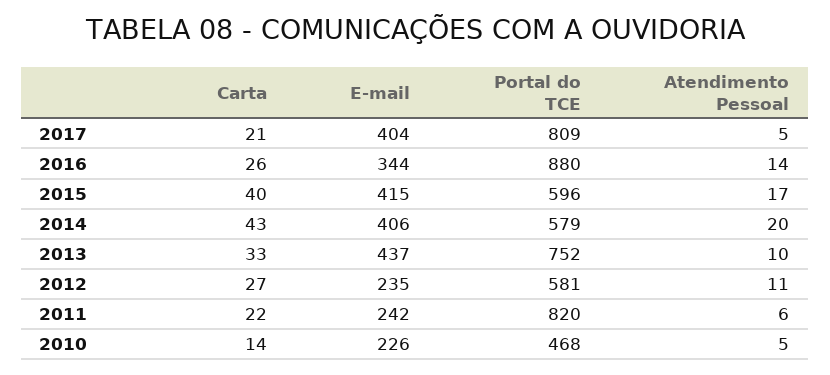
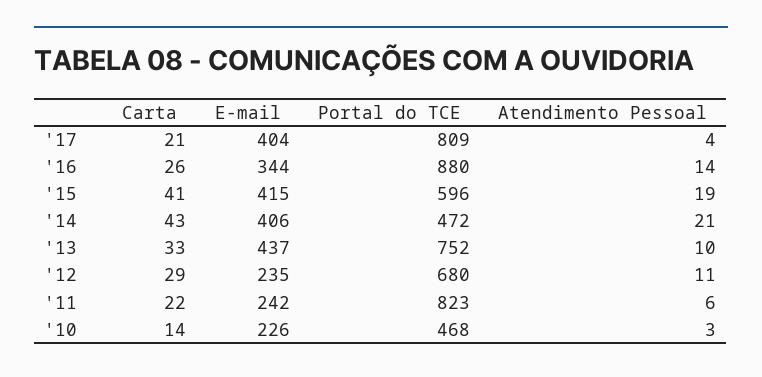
Atendimento Pessoal, 2017: 5 -> 4
Carta, 2015: 40 -> 41
Atendimento Pessoal, 2015: 17 -> 19
Portal do TCE, 2014: 579 -> 472
Atendimento Pessoal, 2014: 20 -> 21
Carta, 2012: 27 -> 29
Portal do TCE, 2012: 581 -> 680
Portal do TCE, 2011: 820 -> 823
Atendimento Pessoal, 2010: 5 -> 3

